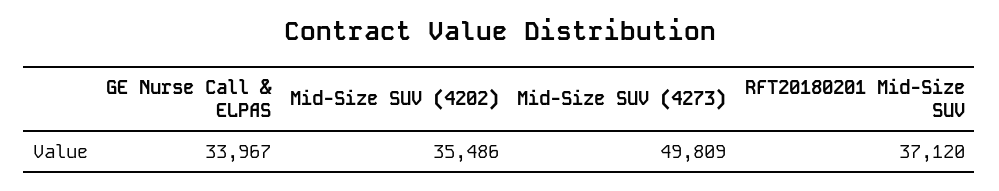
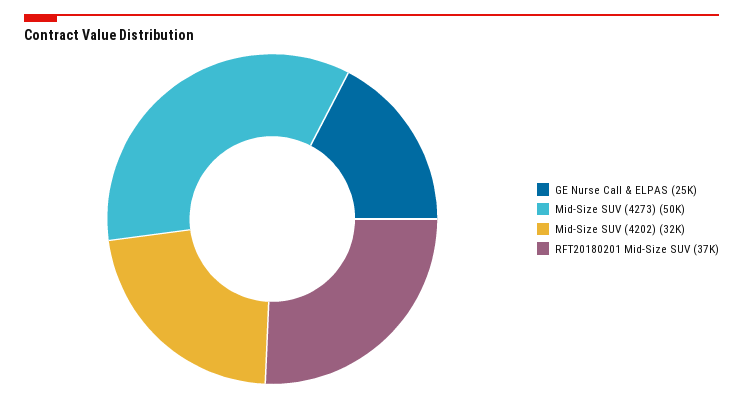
GE Nurse Call & ELPAS: 33967 -> 25000
Mid-Size SUV (4202): 35486 -> 32000

